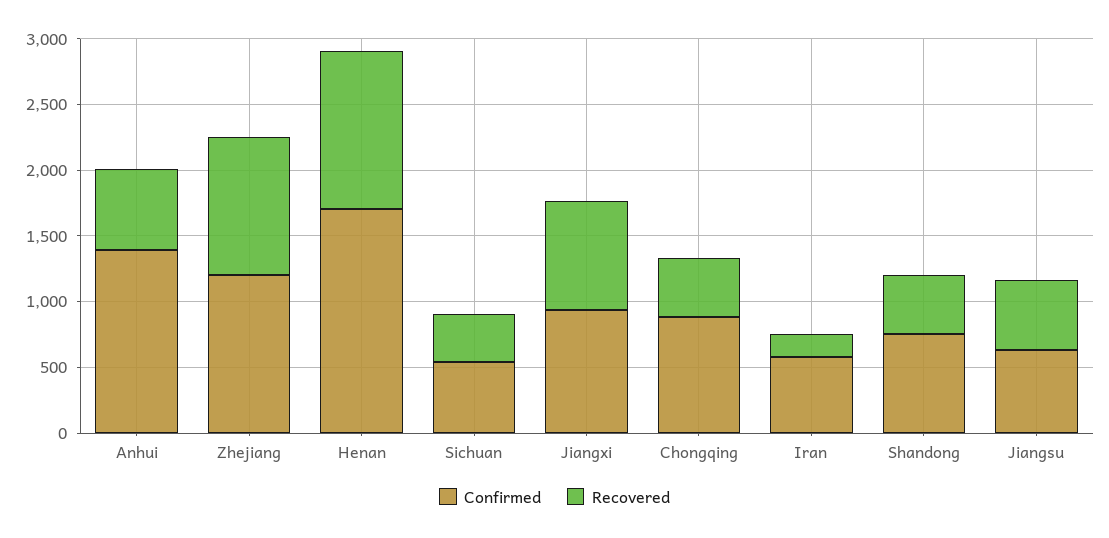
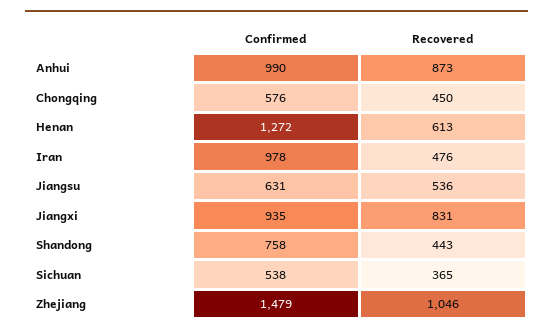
Confirmed, Anhui: 1400 -> 990
Recovered, Anhui: 600 -> 873
Confirmed, Zhejiang: 1200 -> 1479
Confirmed, Henan: 1700 -> 1272
Recovered, Henan: 1200 -> 613
Confirmed, Chongqing: 900 -> 576
Confirmed, Iran: 600 -> 978
Recovered, Iran: 200 -> 476

